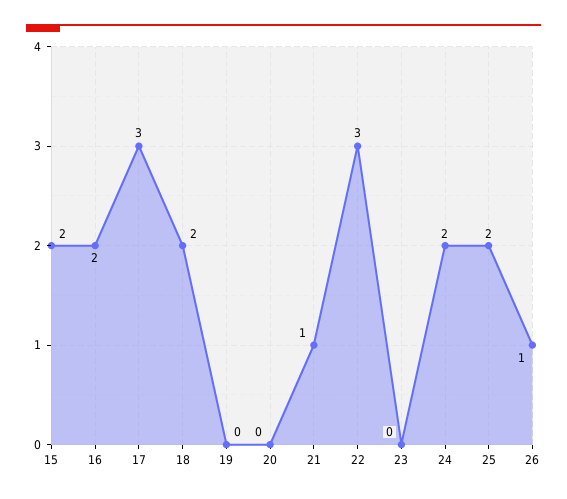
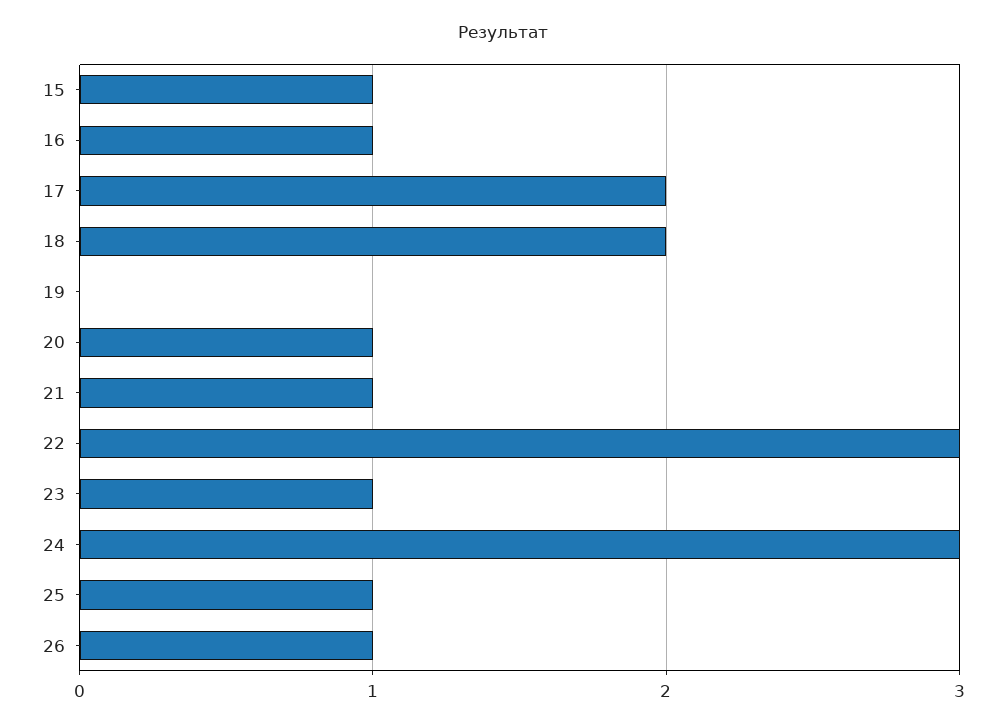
15: 2 -> 1
16: 2 -> 1
17: 3 -> 2
20: 0 -> 1
23: 0 -> 1
24: 2 -> 3
25: 2 -> 1

